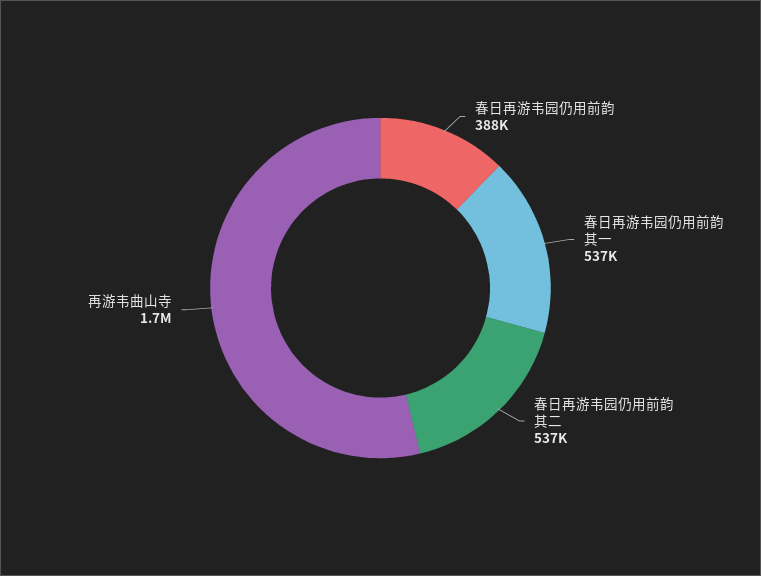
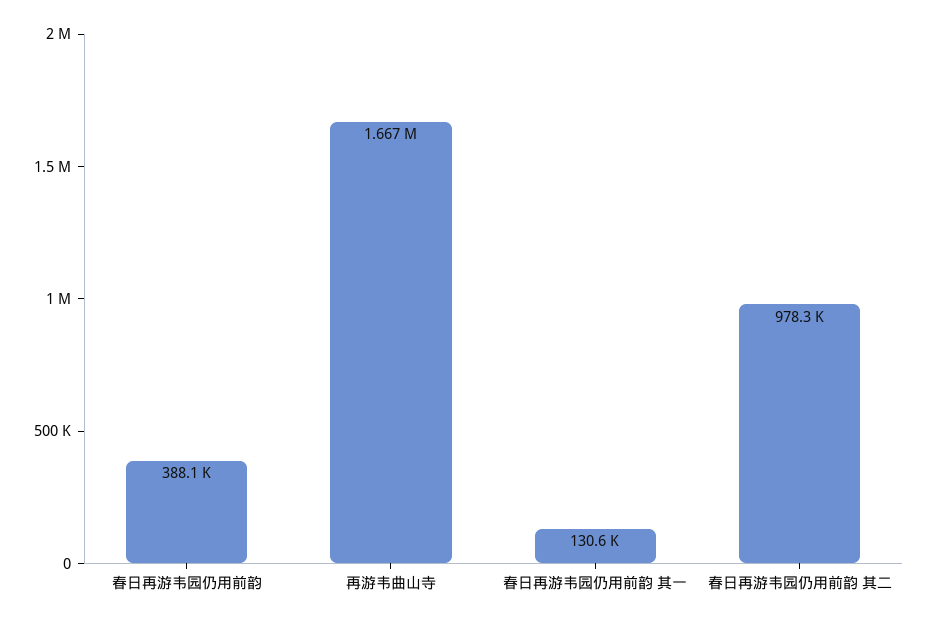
春日再游韦园仍用前韵 其一: 537000 -> 130600
春日再游韦园仍用前韵 其二: 537000 -> 978300

